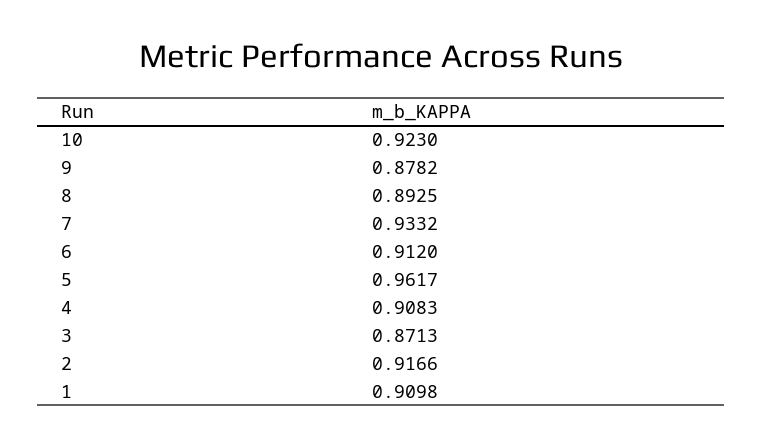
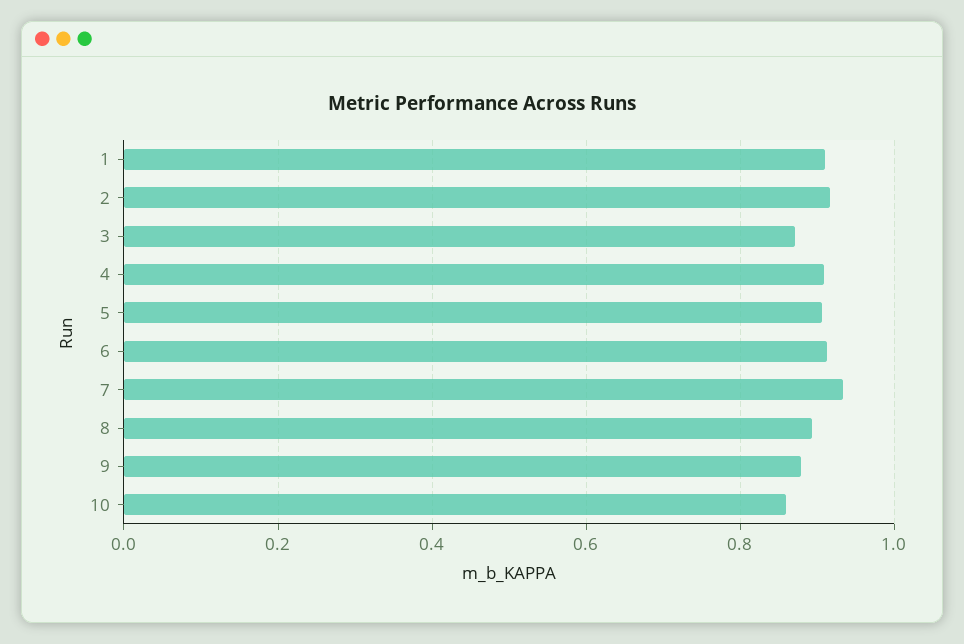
10: 0.923 -> 0.86
5: 0.9617 -> 0.9

